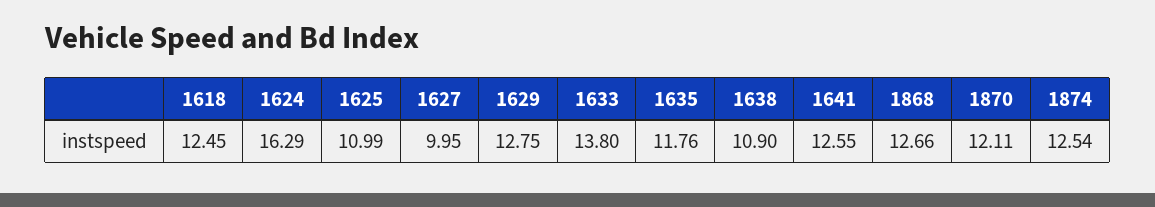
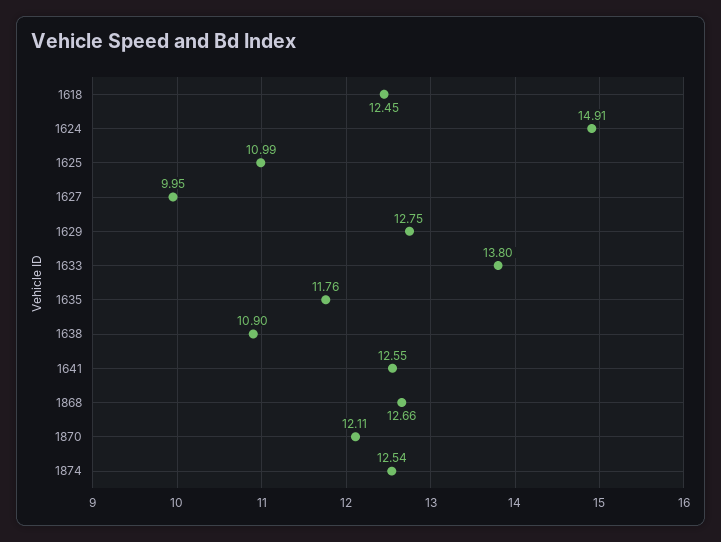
1624: 16.29 -> 14.91

